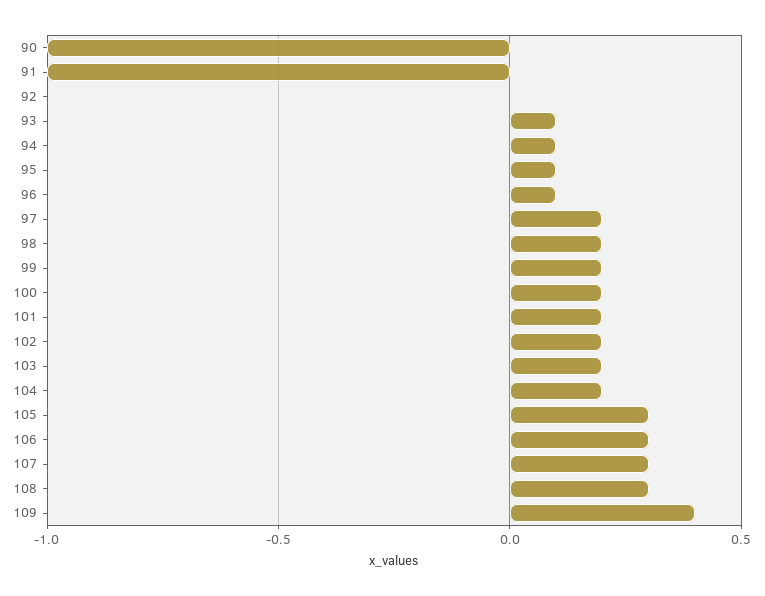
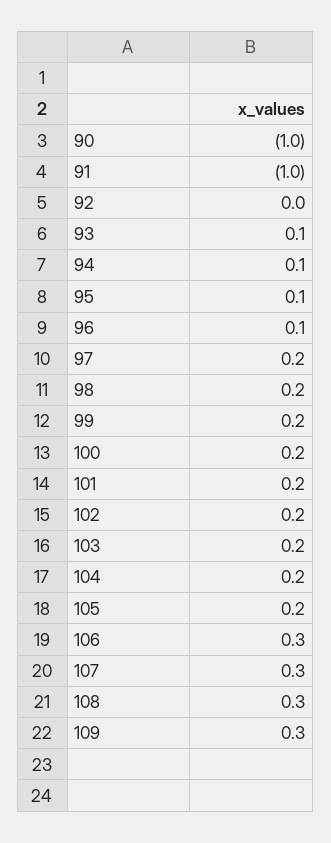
105: 0.3 -> 0.2
109: 0.4 -> 0.3

